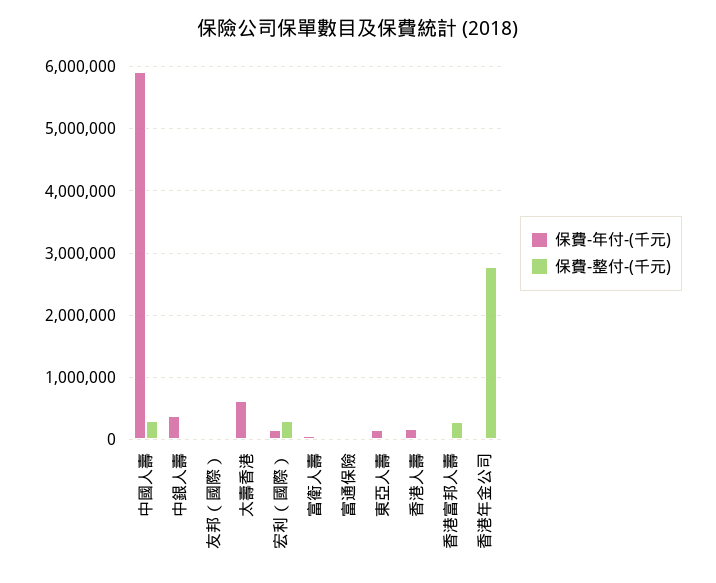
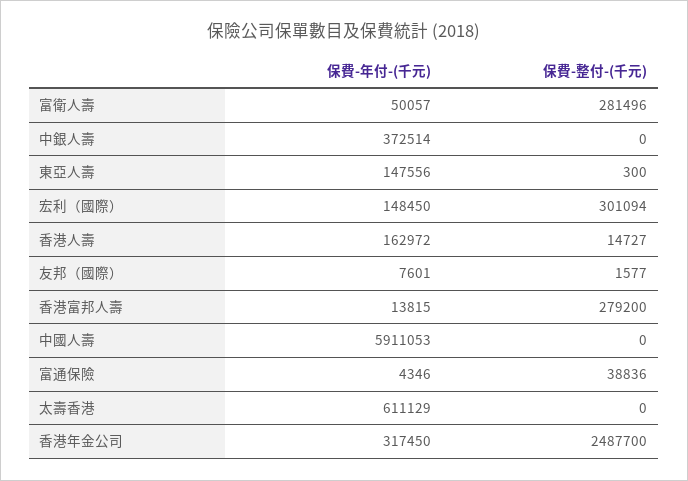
保費-整付-(千元), 中國人壽: 300000 -> 0
保費-整付-(千元), 富衛人壽: 0 -> 281496
保費-年付-(千元), 香港年金公司: 0 -> 317450
保費-整付-(千元), 香港年金公司: 2800000 -> 2487700

